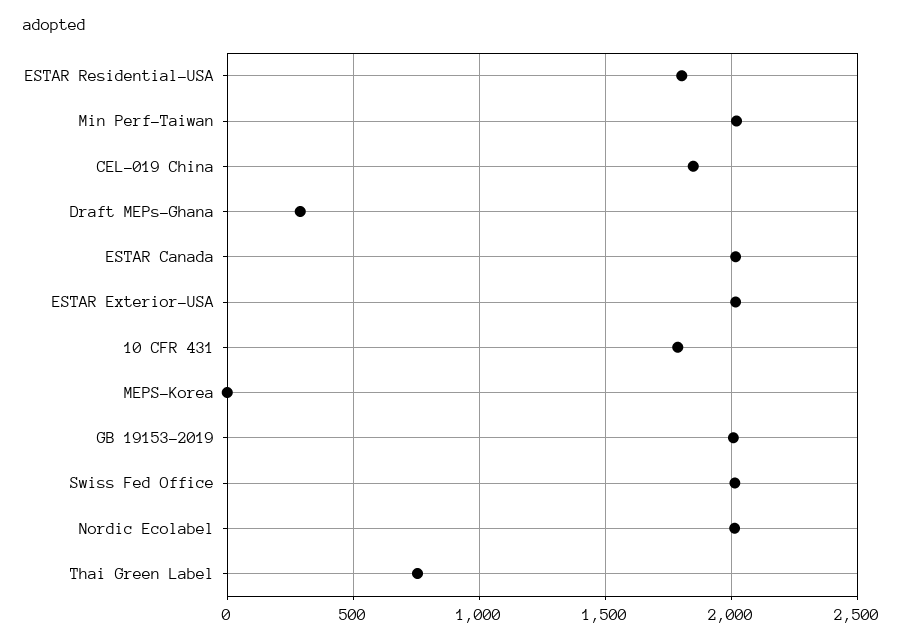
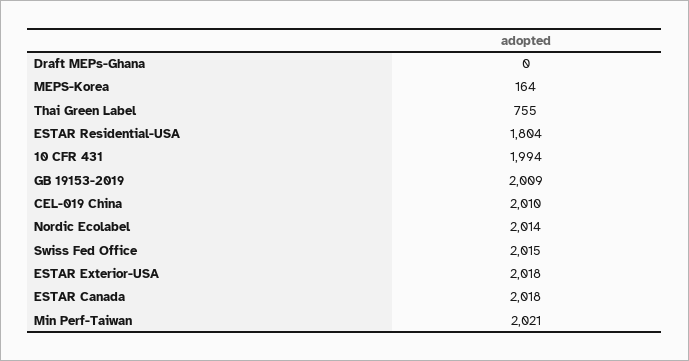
CEL-019 China: 1850 -> 2010
Draft MEPs-Ghana: 300 -> 0
10 CFR 431: 1800 -> 1994
MEPS-Korea: 0 -> 164

